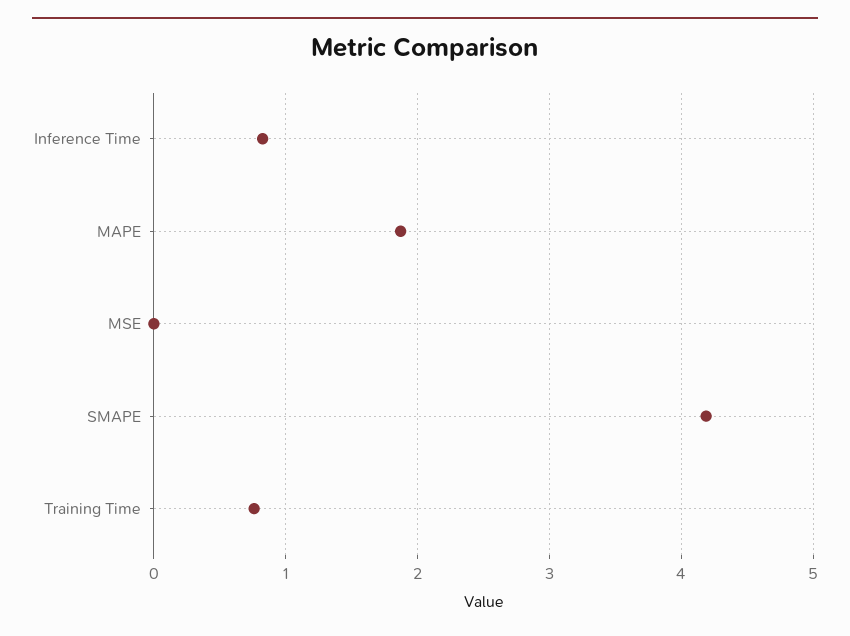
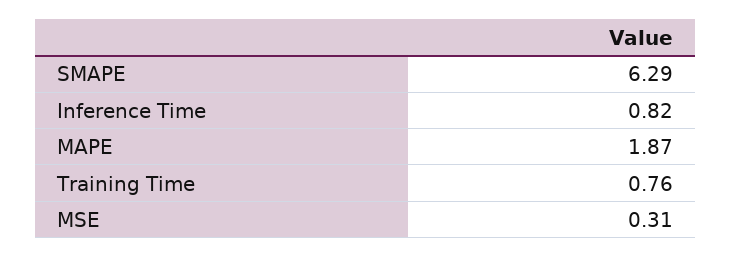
MSE: 0 -> 0.31
SMAPE: 4.2 -> 6.29

